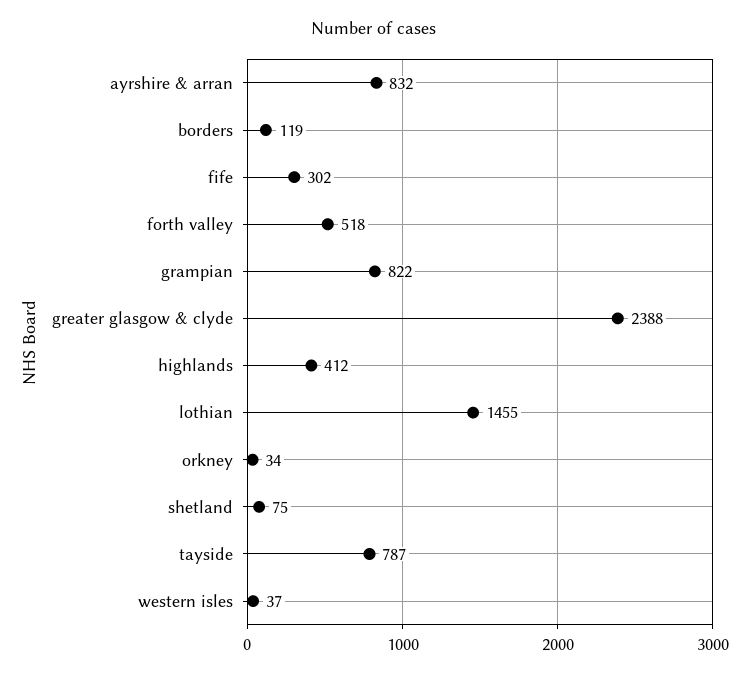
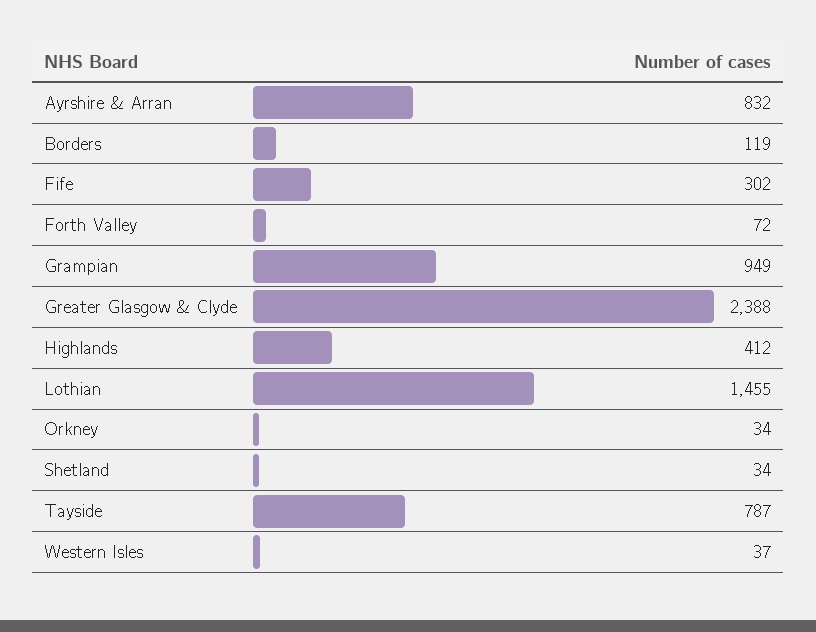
forth valley: 518 -> 72
grampian: 822 -> 949
shetland: 75 -> 34

